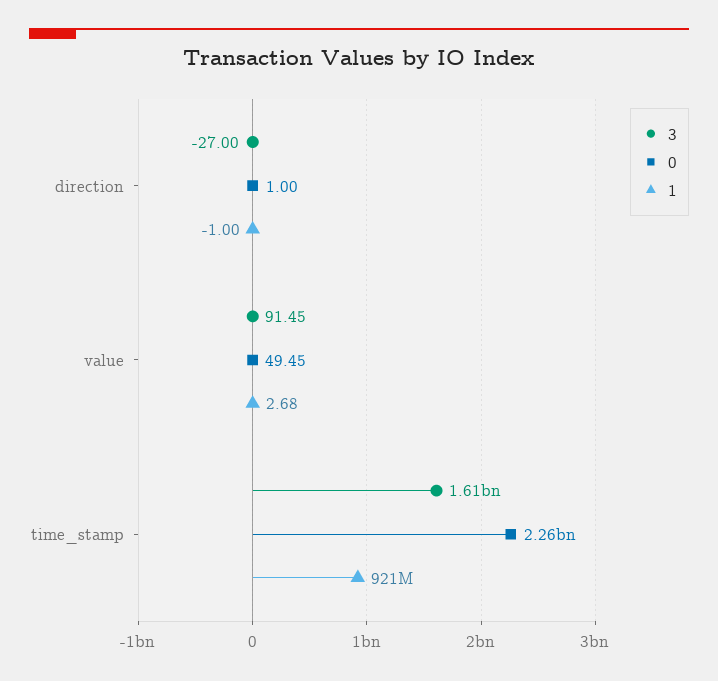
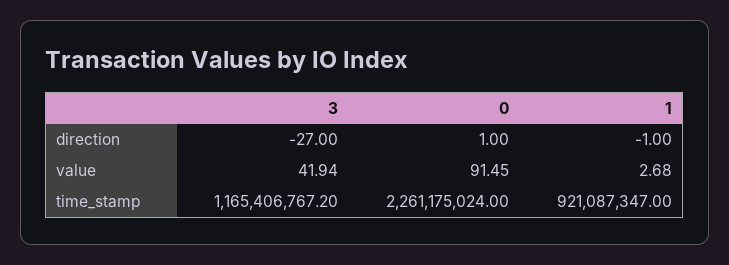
3, value: 91.45 -> 41.94
0, value: 49.45 -> 91.45
3, time_stamp: 1610000000 -> 1165406767.2

